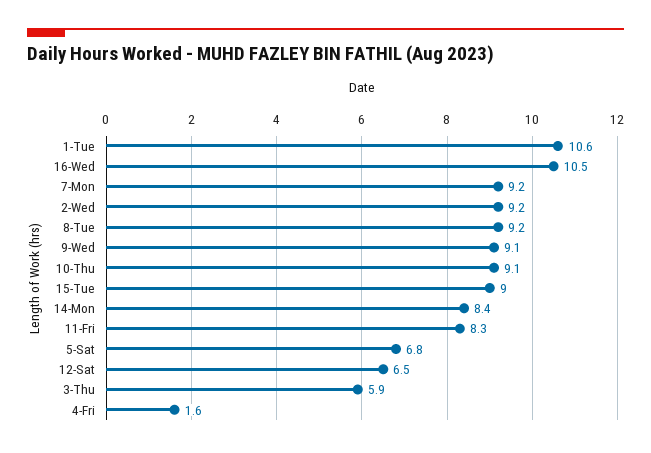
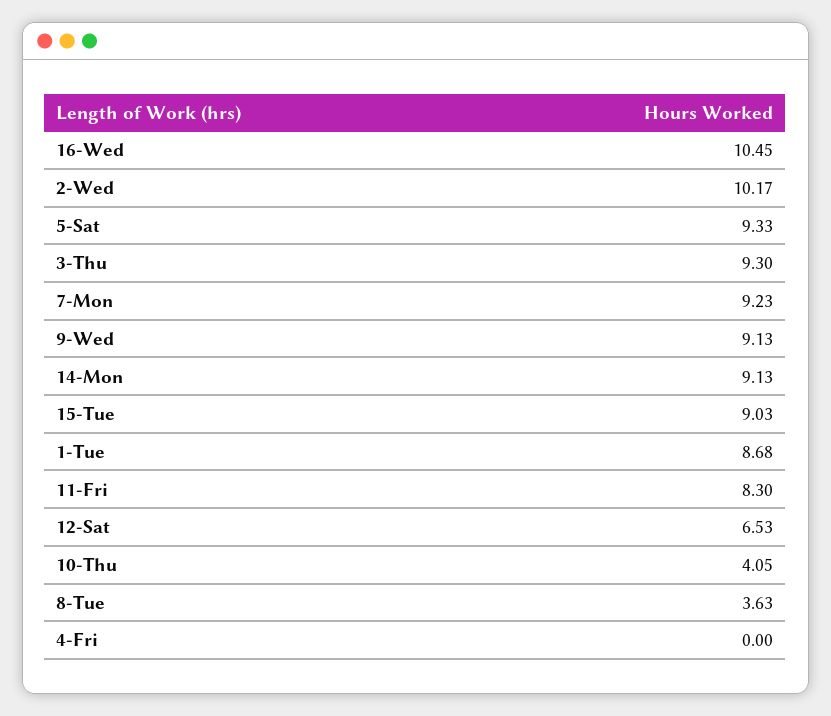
1-Tue: 10.6 -> 8.68
2-Wed: 9.2 -> 10.17
8-Tue: 9.2 -> 3.63
10-Thu: 9.1 -> 4.05
14-Mon: 8.4 -> 9.13
5-Sat: 6.8 -> 9.33
3-Thu: 5.9 -> 9.3
4-Fri: 1.6 -> 0

